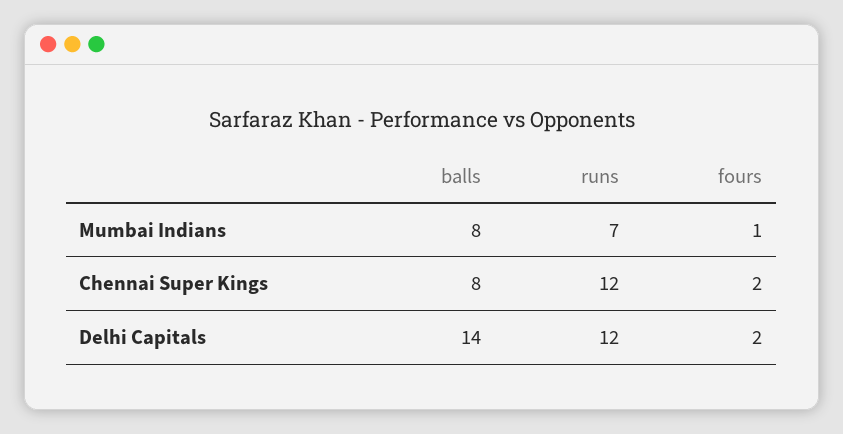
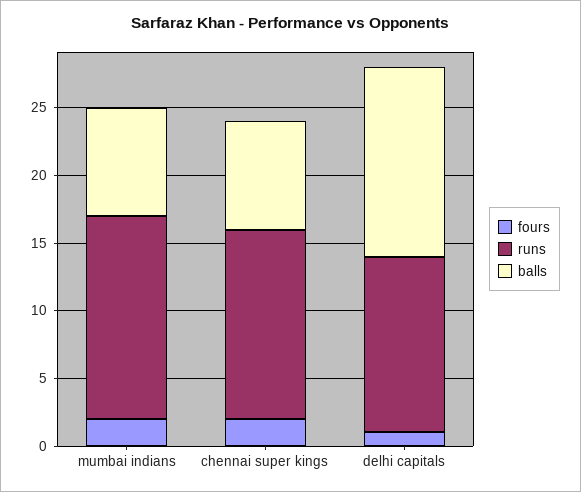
runs, Mumbai Indians: 7 -> 15
fours, Mumbai Indians: 1 -> 2
runs, Chennai Super Kings: 12 -> 14
runs, Delhi Capitals: 12 -> 13
fours, Delhi Capitals: 2 -> 1

